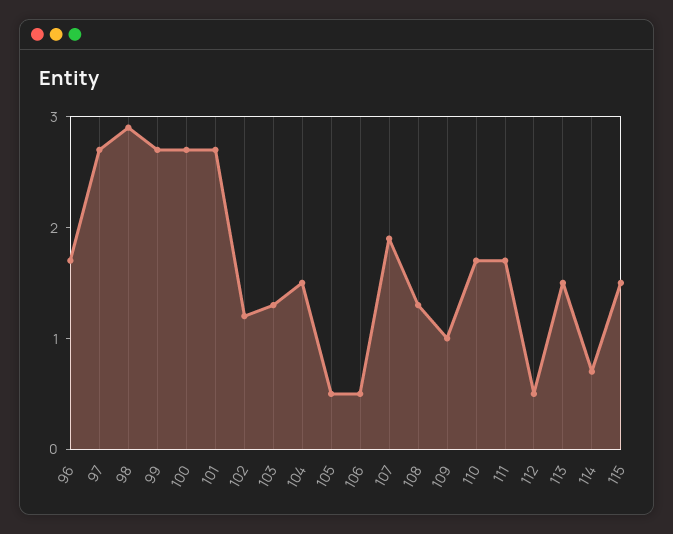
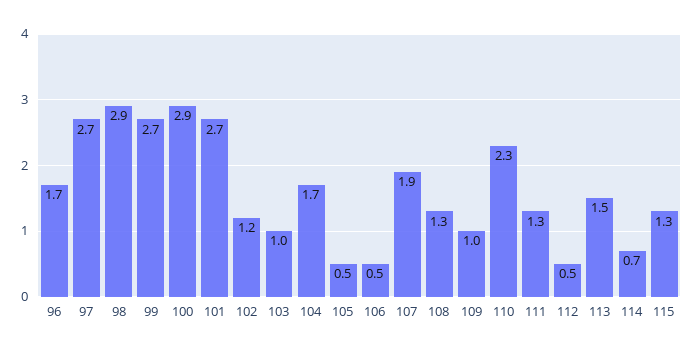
100: 2.7 -> 2.9
103: 1.3 -> 1
104: 1.5 -> 1.7
110: 1.7 -> 2.3
111: 1.7 -> 1.3
115: 1.5 -> 1.3

